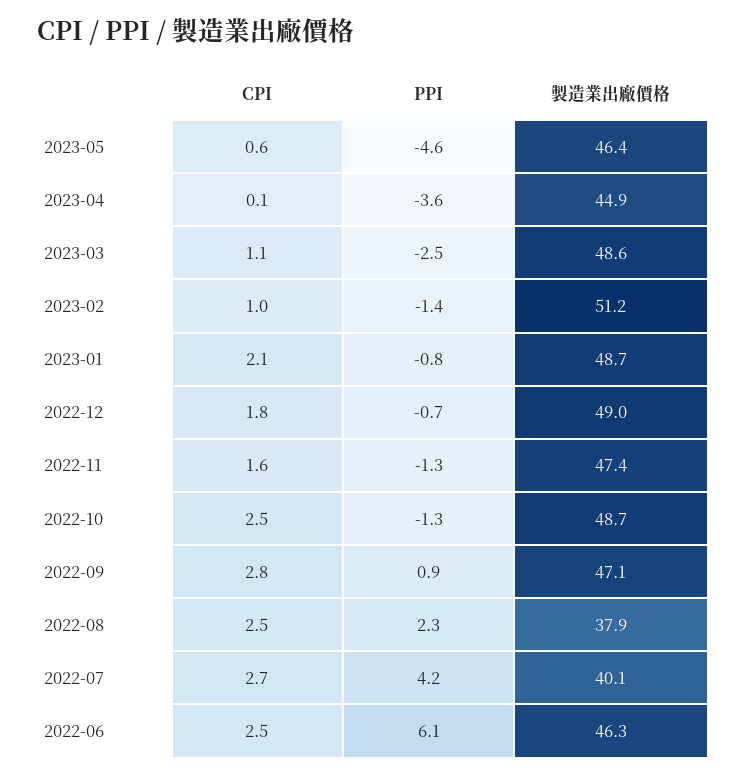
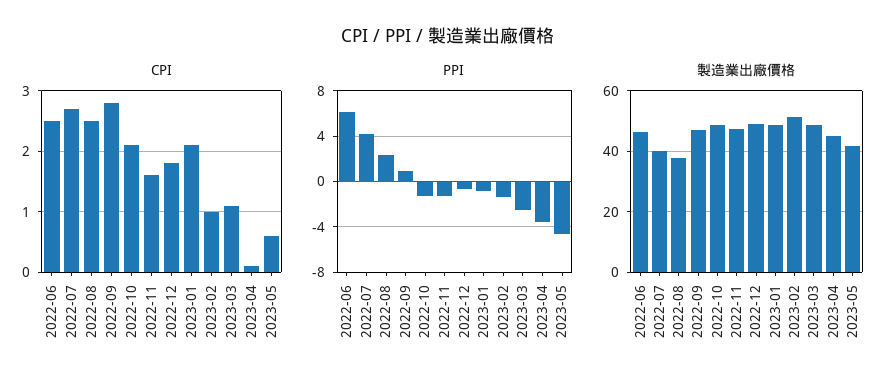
製造業出廠價格, 2023-05: 46.4 -> 42
CPI, 2022-10: 2.5 -> 2.1

